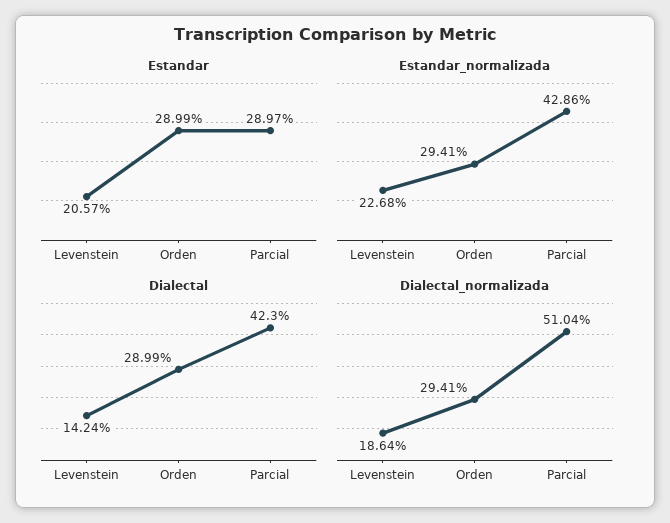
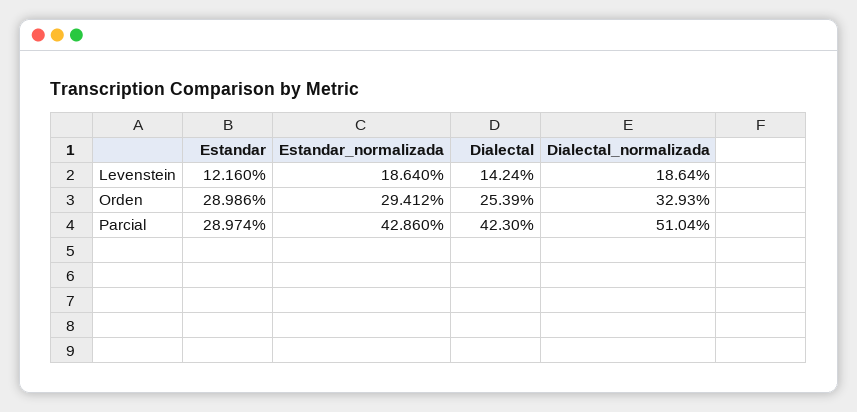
Estandar, Levenstein: 20.57 -> 12.16
Estandar_normalizada, Levenstein: 22.68 -> 18.64
Dialectal, Orden: 28.99 -> 25.39
Dialectal_normalizada, Orden: 29.41 -> 32.93

